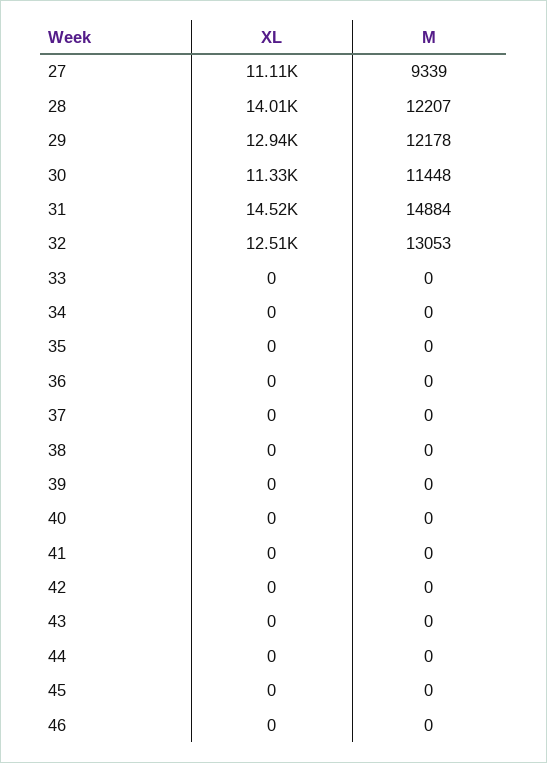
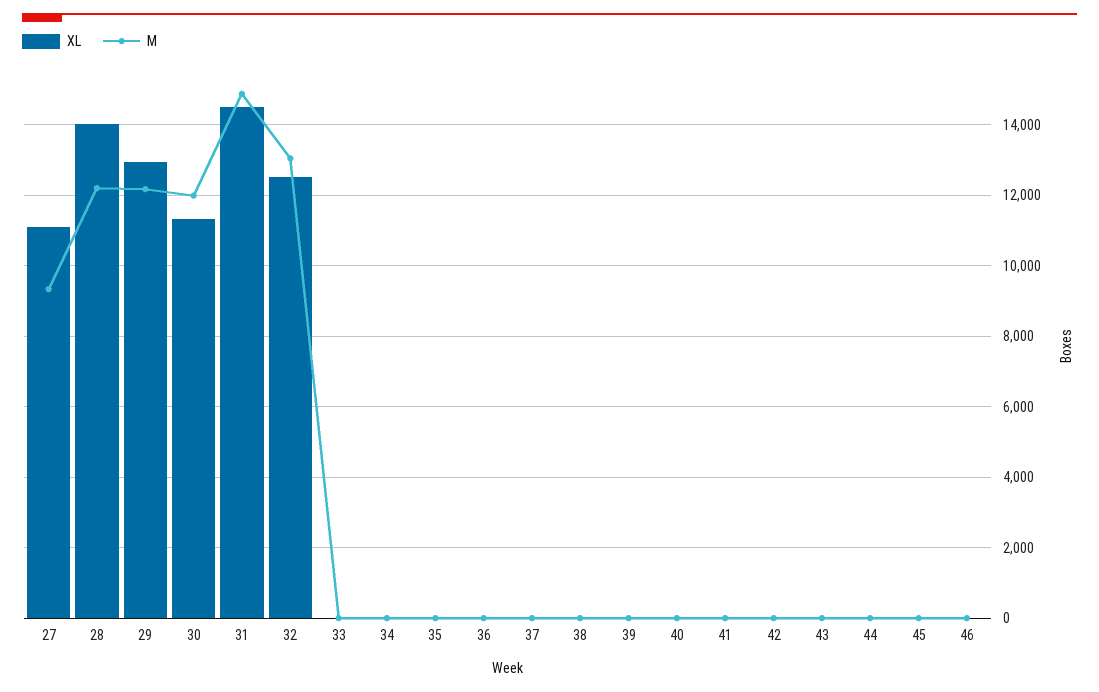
M, 30: 11448 -> 12000

